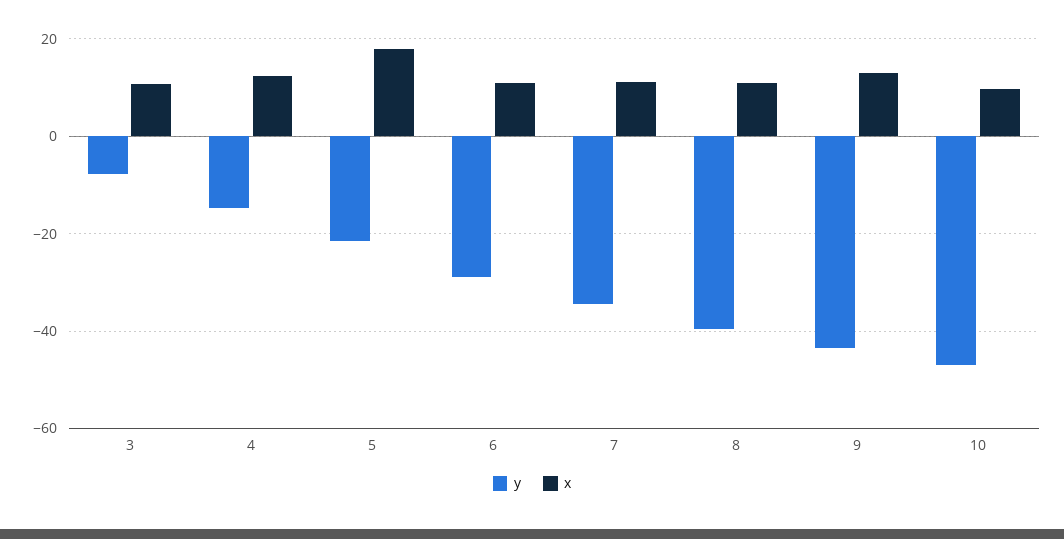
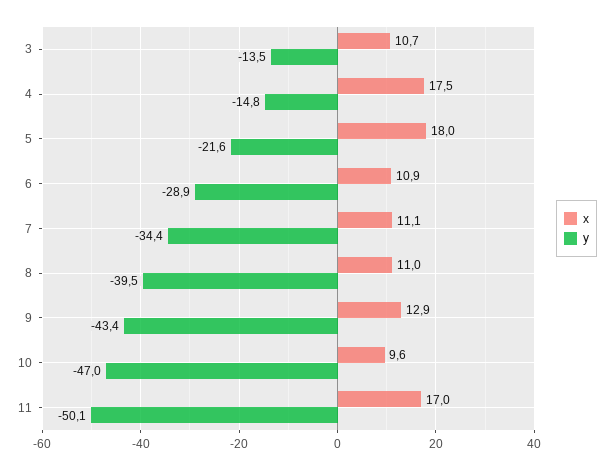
y, 3: -8 -> -13.5
x, 4: 12 -> 17.5
x, 11: none -> 17
y, 11: none -> -50.1

